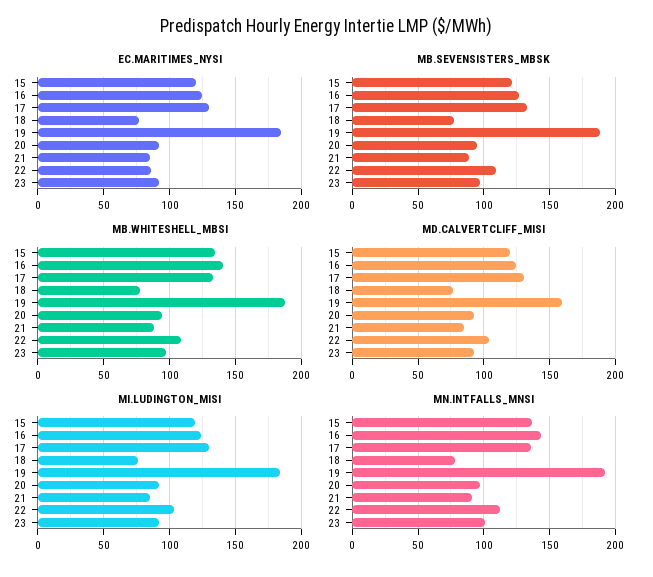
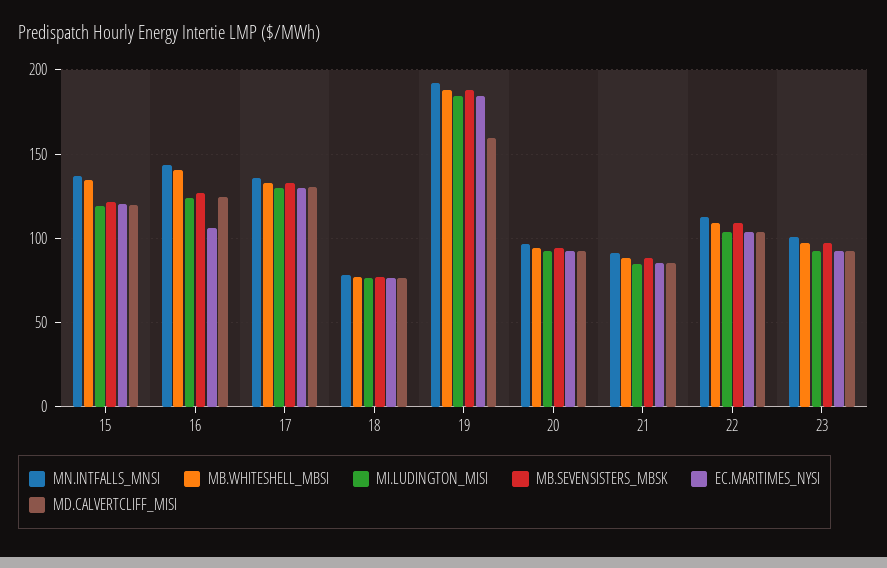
EC.MARITIMES_NYSI, 16: 125 -> 105
EC.MARITIMES_NYSI, 22: 85 -> 105

